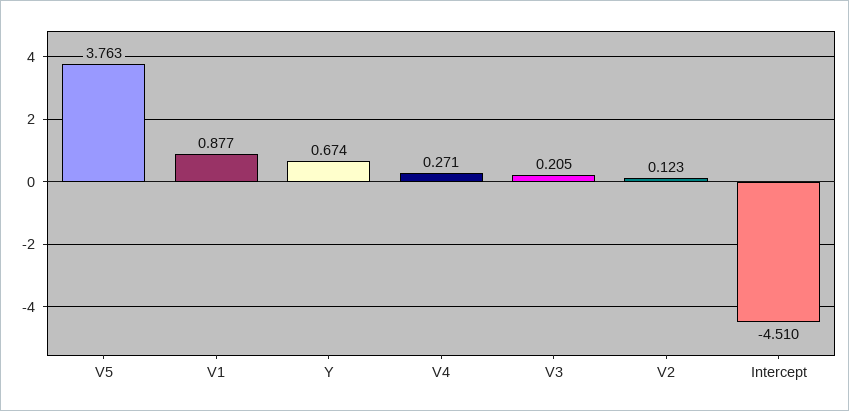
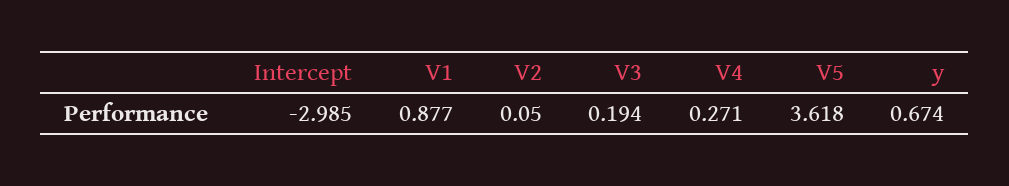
V5: 3.763 -> 3.618
V3: 0.205 -> 0.194
V2: 0.123 -> 0.05
Intercept: -4.51 -> -2.985

